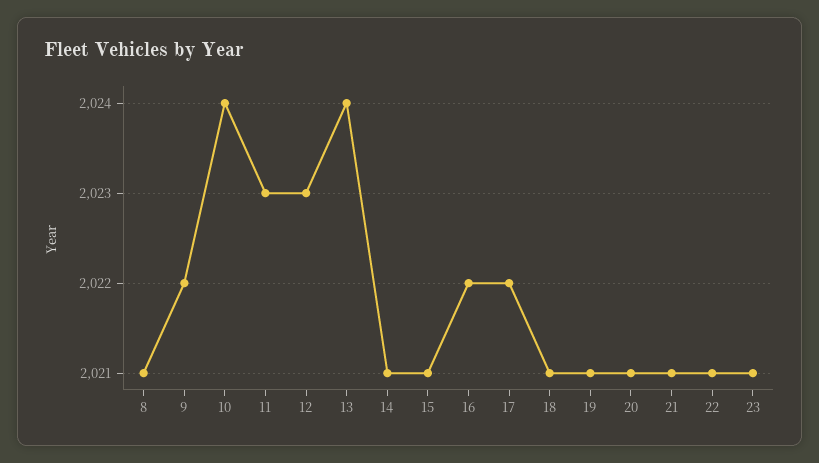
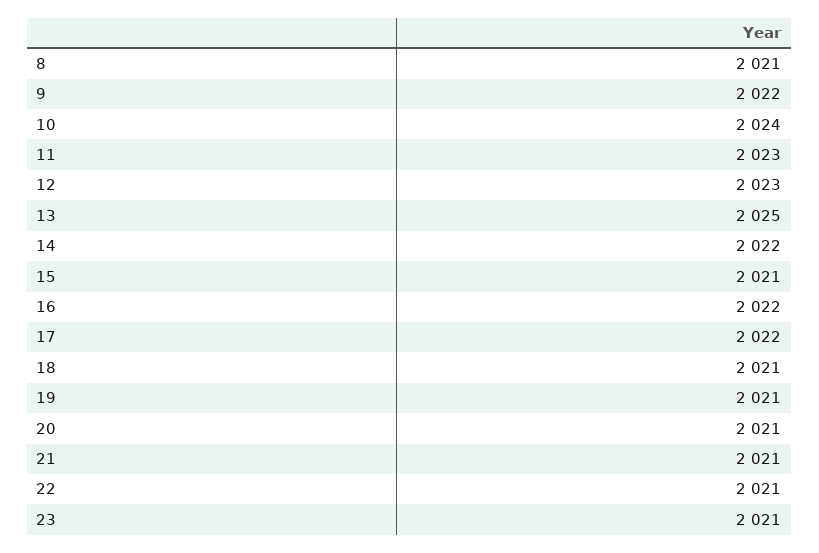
13: 2024 -> 2025
14: 2021 -> 2022

